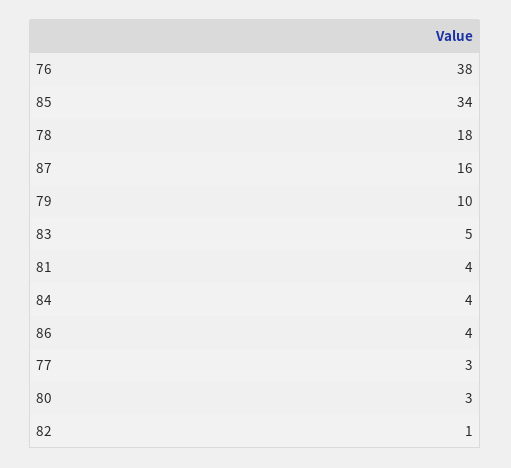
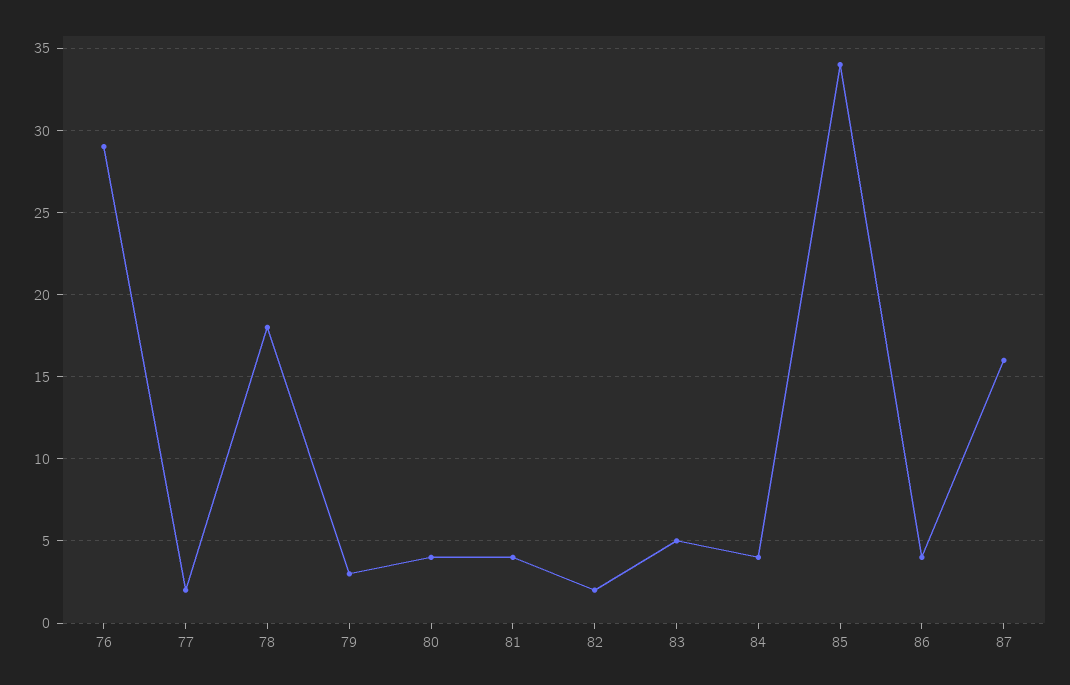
76: 38 -> 29
79: 10 -> 3
77: 3 -> 2
80: 3 -> 4
82: 1 -> 2

